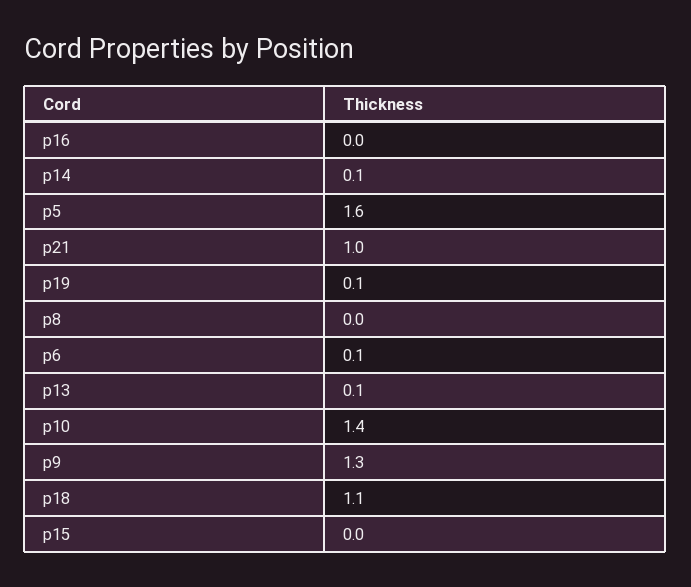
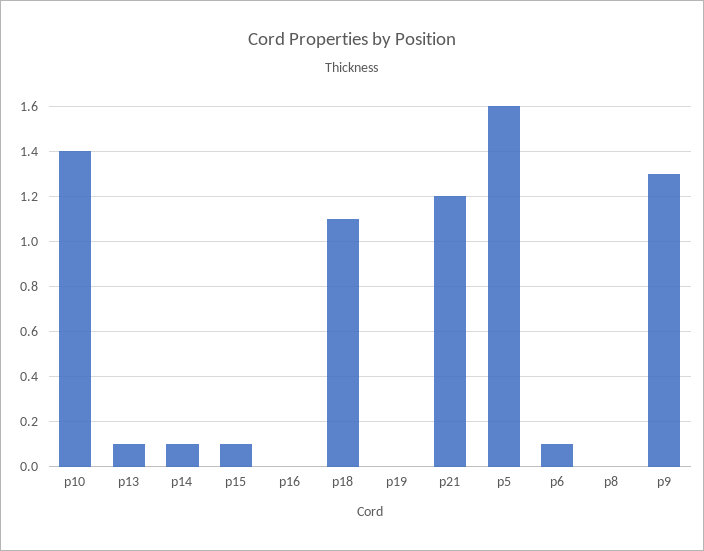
p21: 1 -> 1.2
p19: 0.1 -> 0
p15: 0 -> 0.1

